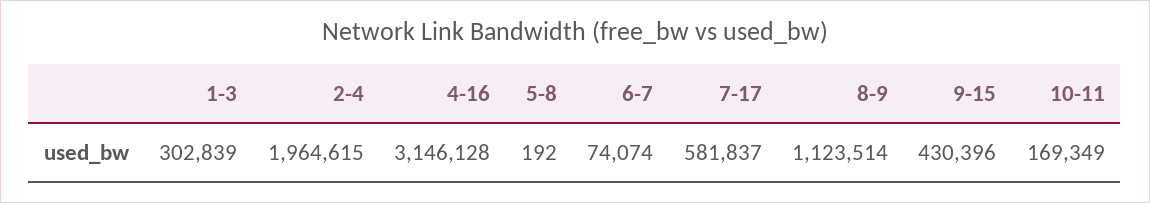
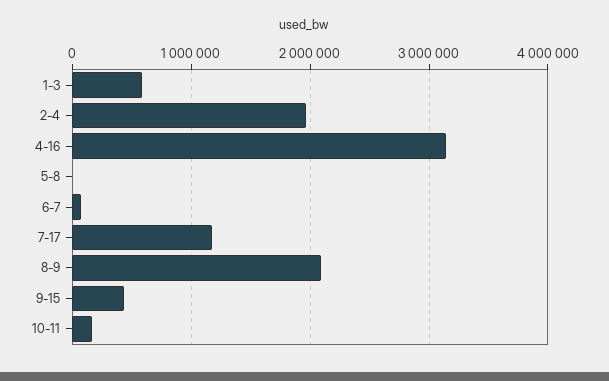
1-3: 302839 -> 600000
7-17: 581837 -> 1200000
8-9: 1123514 -> 2100000

